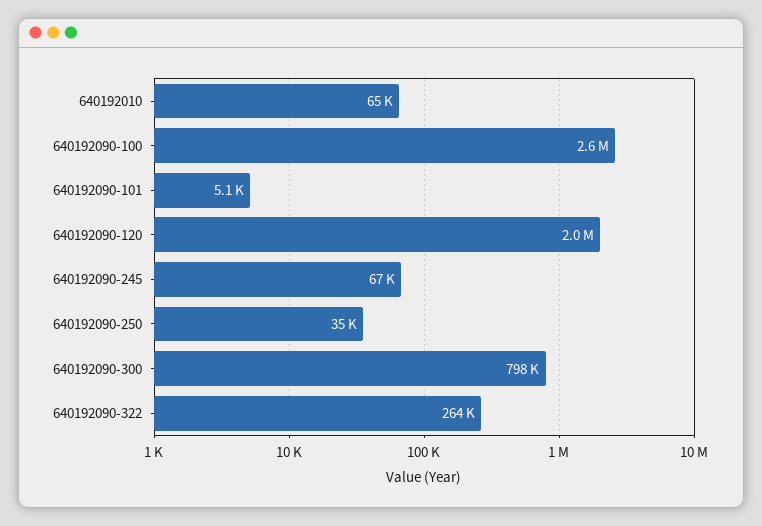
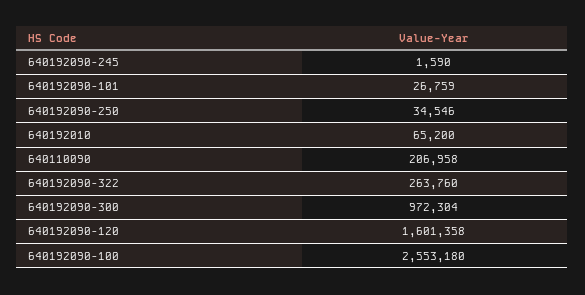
640192090-101: 5100 -> 26759
640192090-120: 2000000 -> 1601358
640192090-245: 67000 -> 1590
640192090-300: 798000 -> 972304
640110090: none -> 206958

